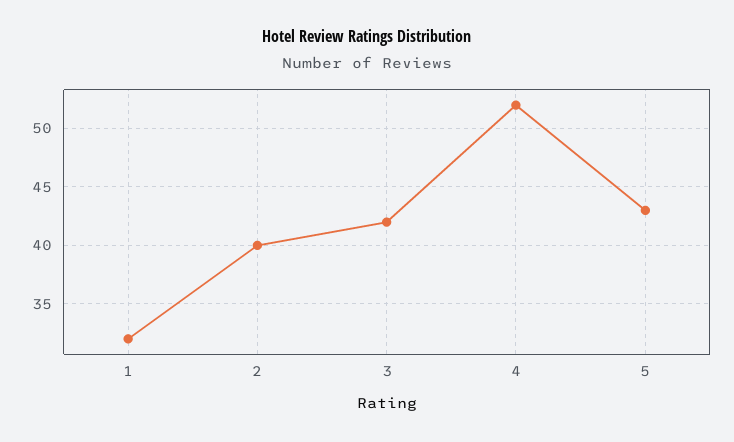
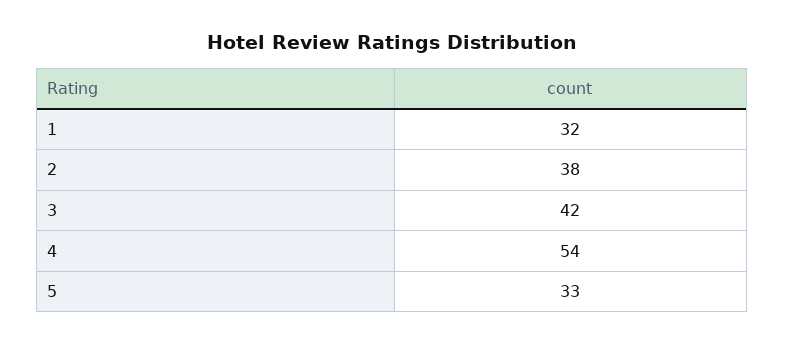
2: 40 -> 38
4: 52 -> 54
5: 43 -> 33

